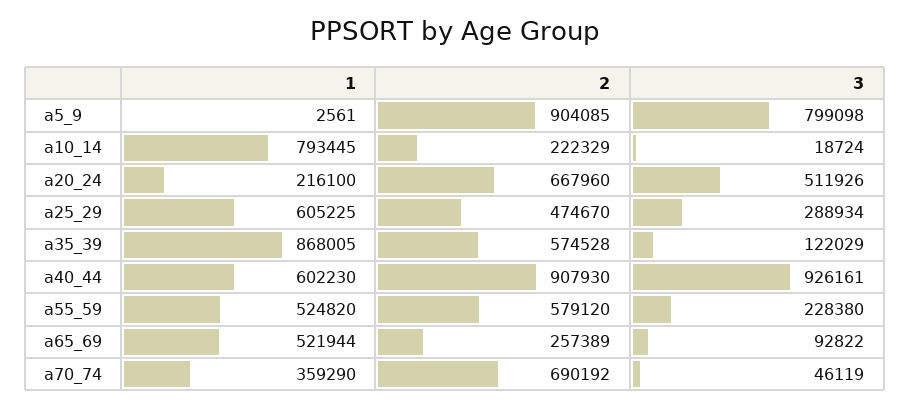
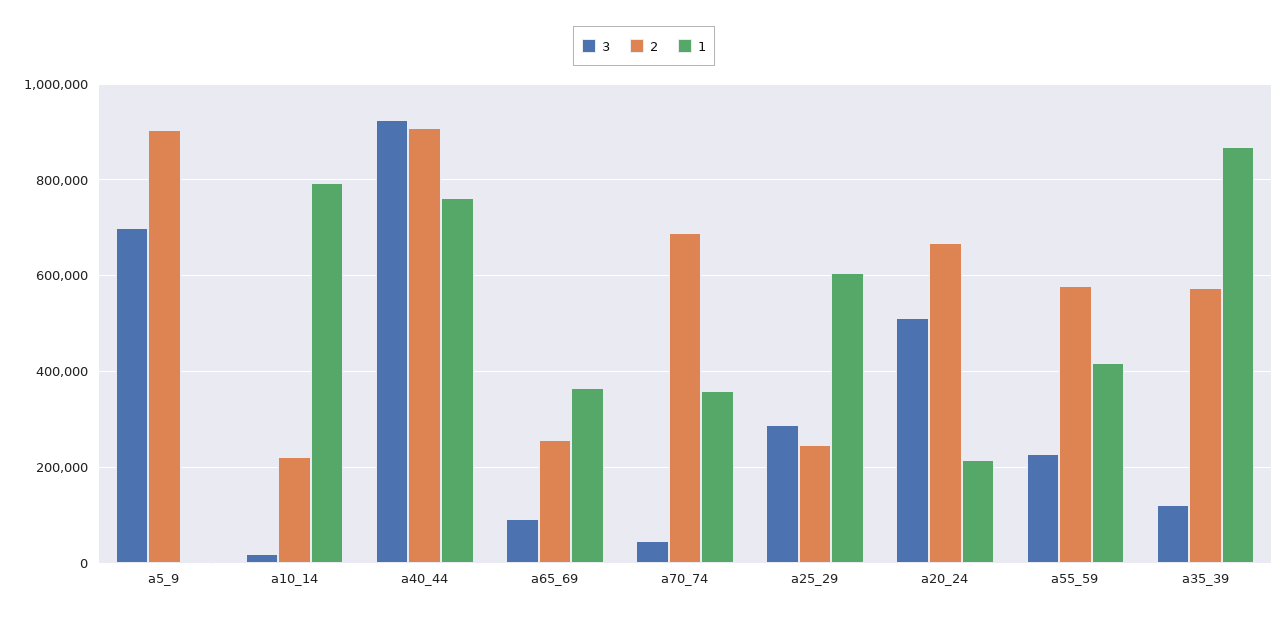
3, a5_9: 799098 -> 700000
2, a25_29: 474670 -> 240000
1, a40_44: 602230 -> 760000
1, a55_59: 524820 -> 420000
1, a65_69: 521944 -> 360000

